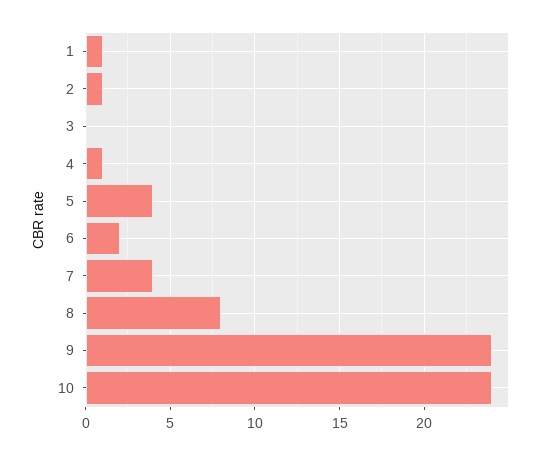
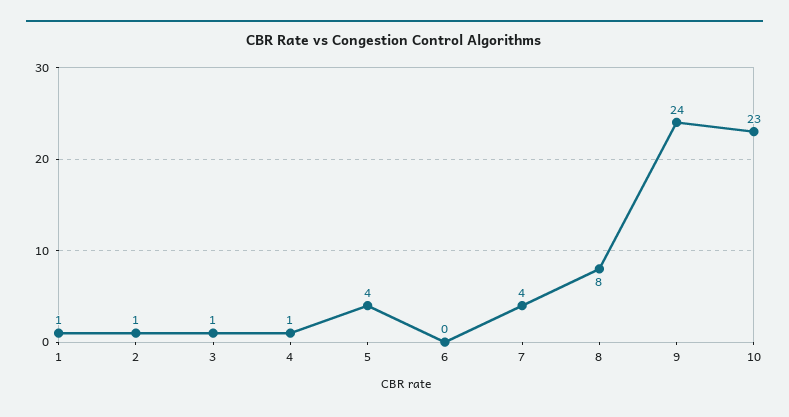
3: 0 -> 1
6: 2 -> 0
10: 24 -> 23

